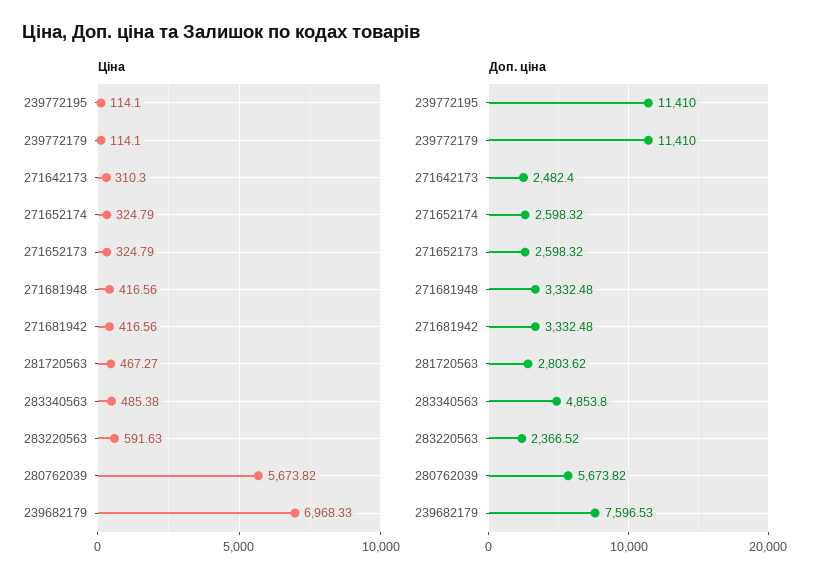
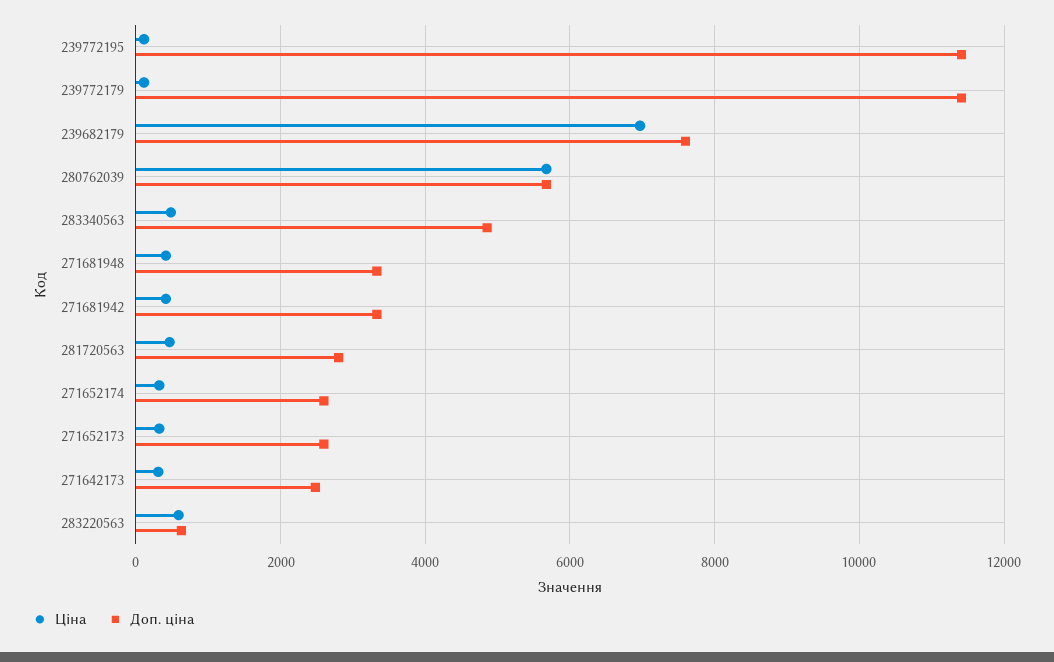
Доп. ціна, 283220563: 2366.52 -> 600

